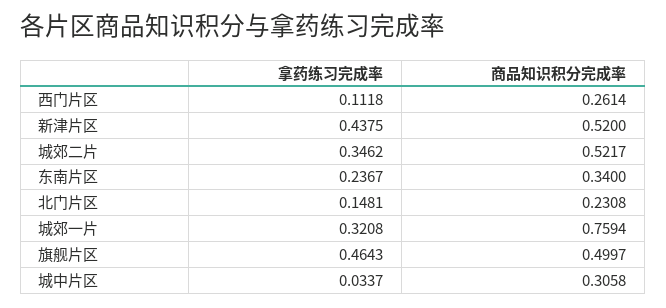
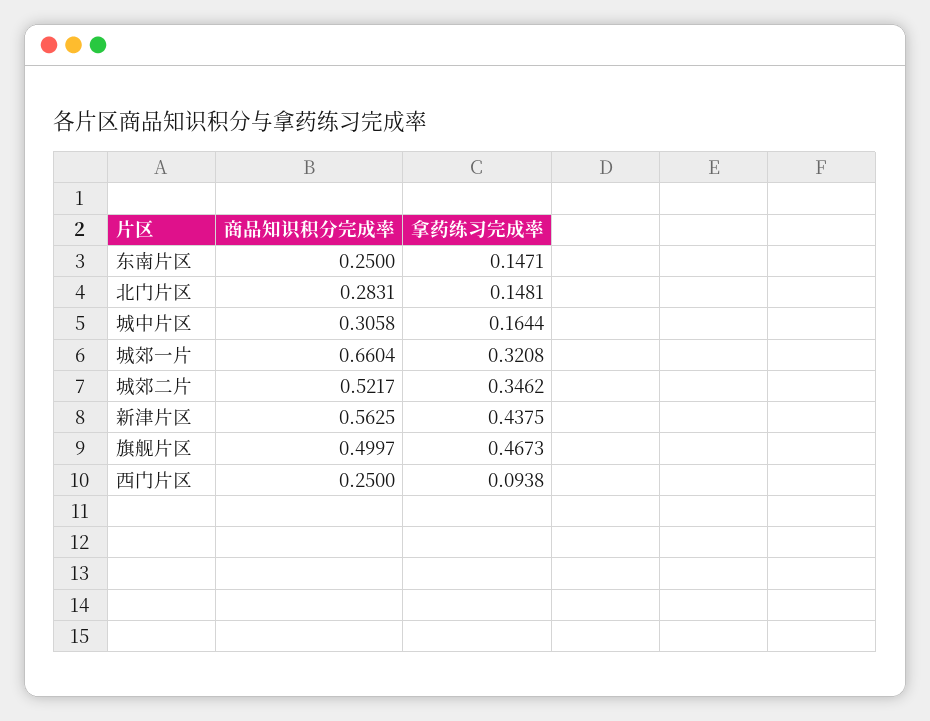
拿药练习完成率, 西门片区: 0.1118 -> 0.0938
商品知识积分完成率, 西门片区: 0.2614 -> 0.25
商品知识积分完成率, 新津片区: 0.52 -> 0.5625
拿药练习完成率, 东南片区: 0.2367 -> 0.1471
商品知识积分完成率, 东南片区: 0.34 -> 0.25
商品知识积分完成率, 北门片区: 0.2308 -> 0.2831
商品知识积分完成率, 城郊一片: 0.7594 -> 0.6604
拿药练习完成率, 旗舰片区: 0.4643 -> 0.4673
拿药练习完成率, 城中片区: 0.0337 -> 0.1644

